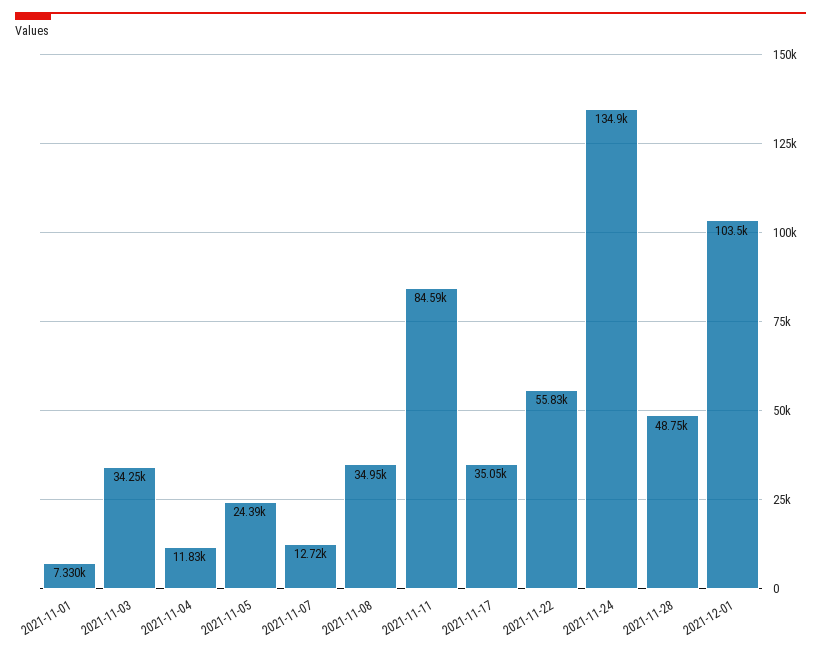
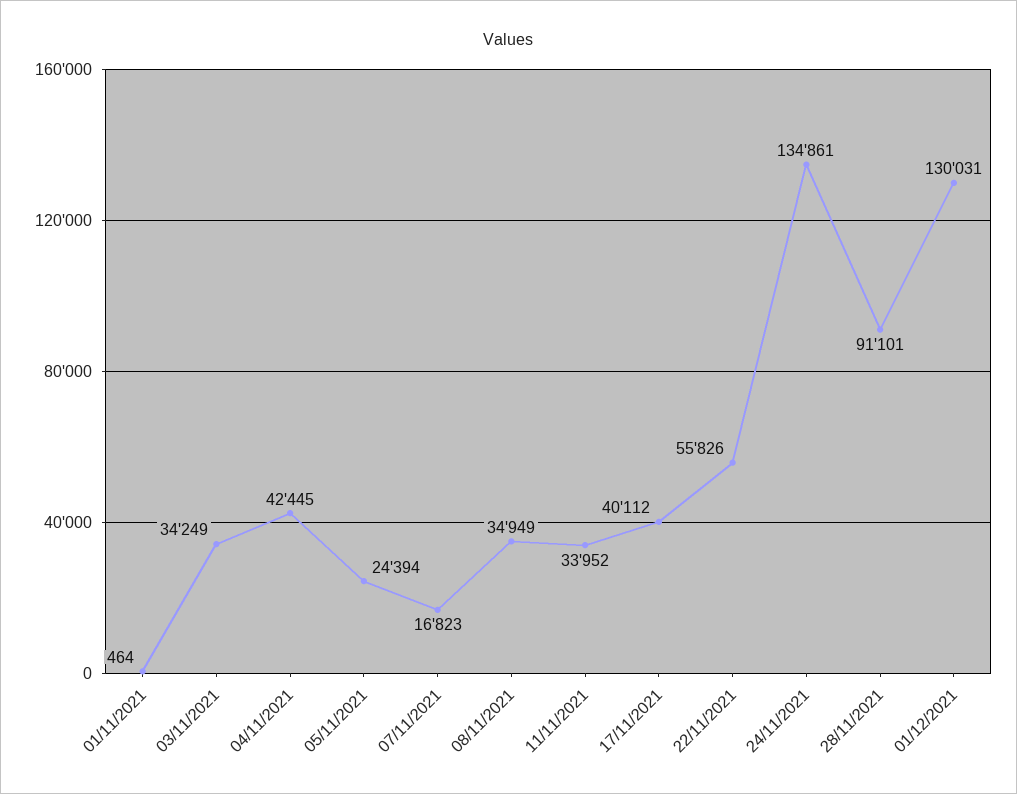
2021-11-01: 7330 -> 464
2021-11-04: 11830 -> 42445
2021-11-07: 12720 -> 16823
2021-11-11: 84590 -> 33952
2021-11-17: 35050 -> 40112
2021-11-28: 48750 -> 91101
2021-12-01: 103500 -> 130031

